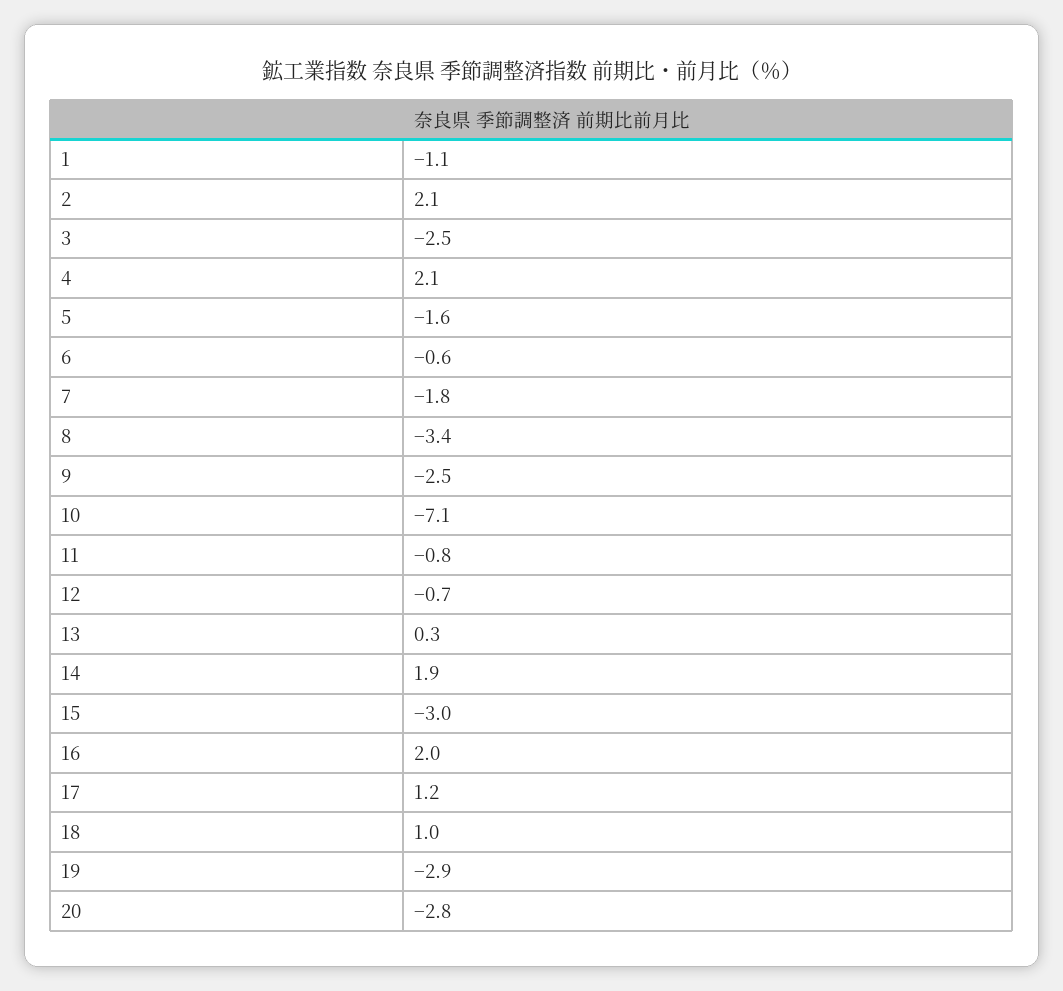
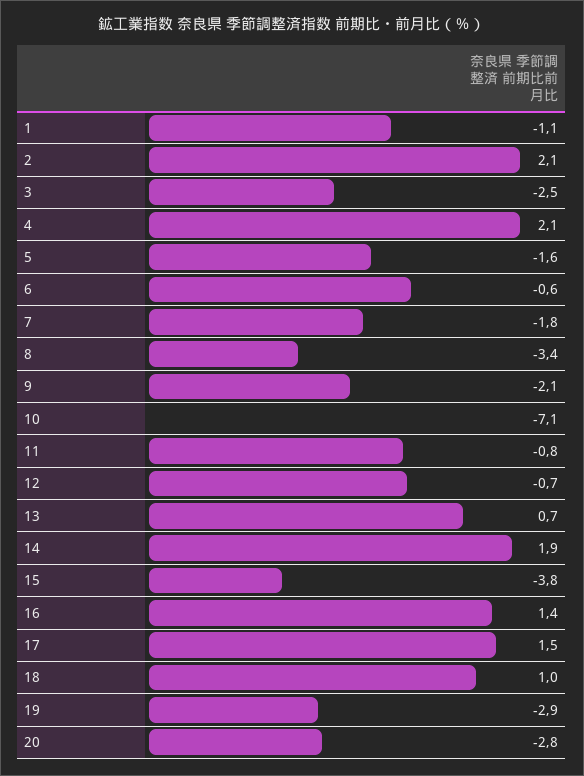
9: -2.5 -> -2.1
13: 0.3 -> 0.7
15: -3 -> -3.8
16: 2 -> 1.4
17: 1.2 -> 1.5

